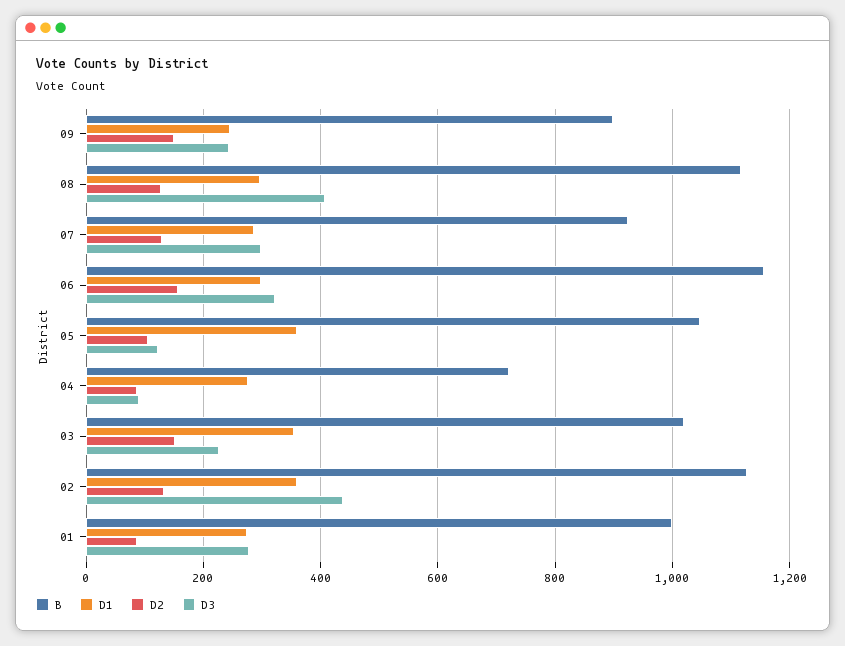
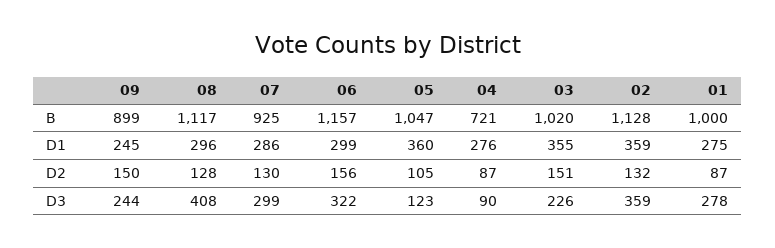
D3, 02: 440 -> 359

